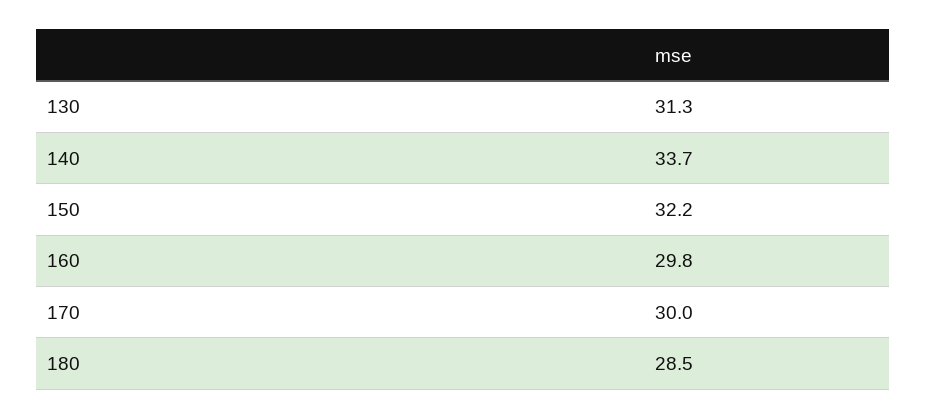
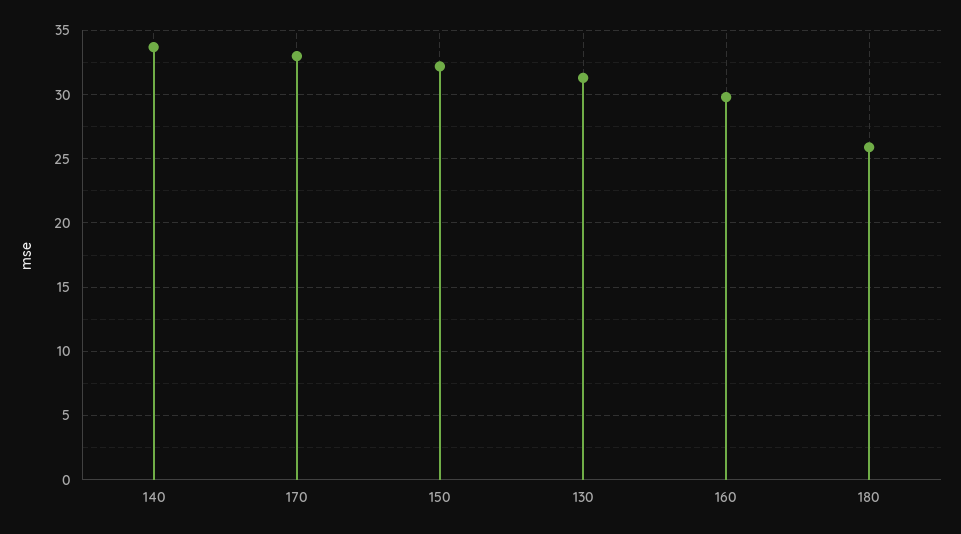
170: 30 -> 33
180: 28.5 -> 26

